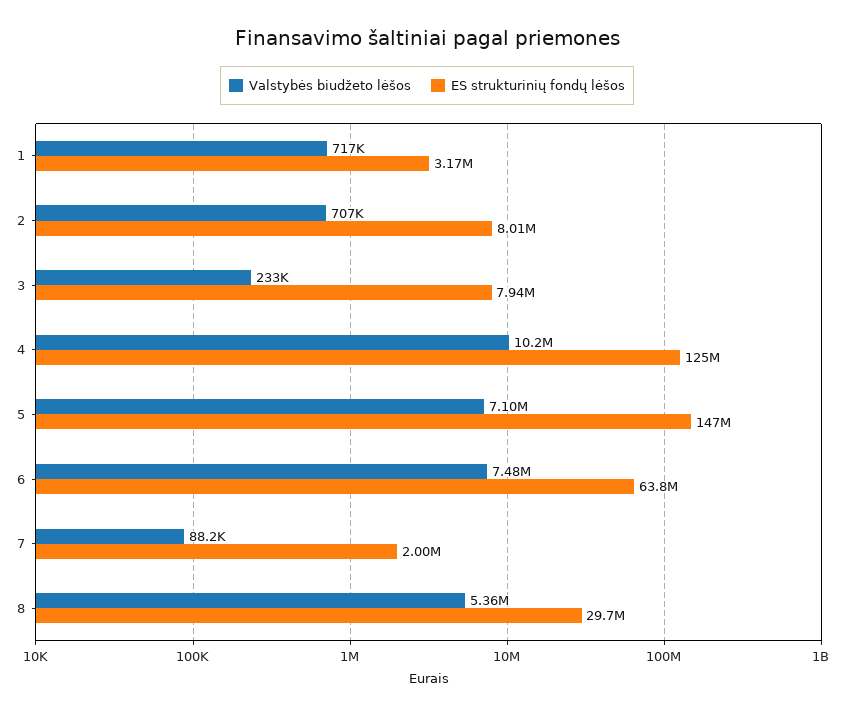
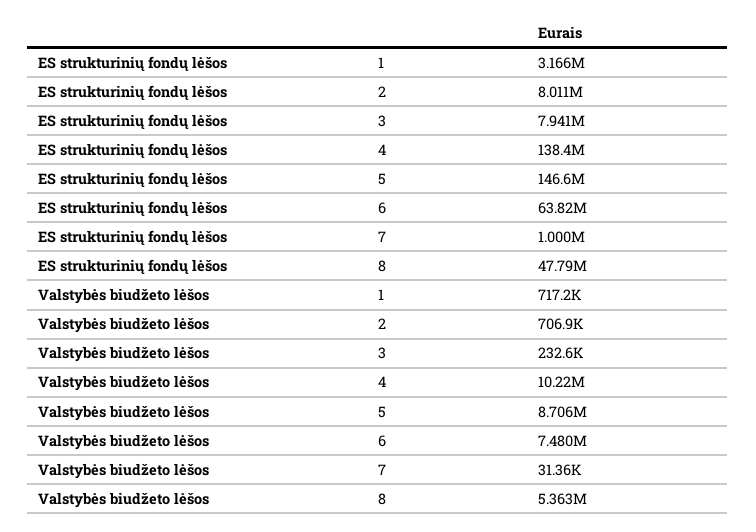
ES strukturinių fondų lėšos, 4: 125000000 -> 138400000
Valstybės biudžeto lėšos, 5: 7100000 -> 8706000
Valstybės biudžeto lėšos, 7: 88200 -> 31360
ES strukturinių fondų lėšos, 7: 2000000 -> 1000000
ES strukturinių fondų lėšos, 8: 29700000 -> 47790000

